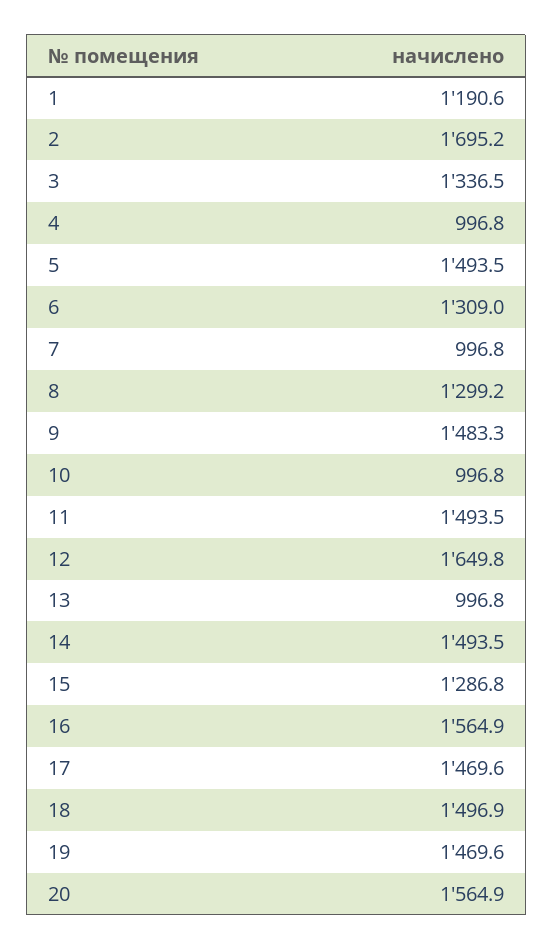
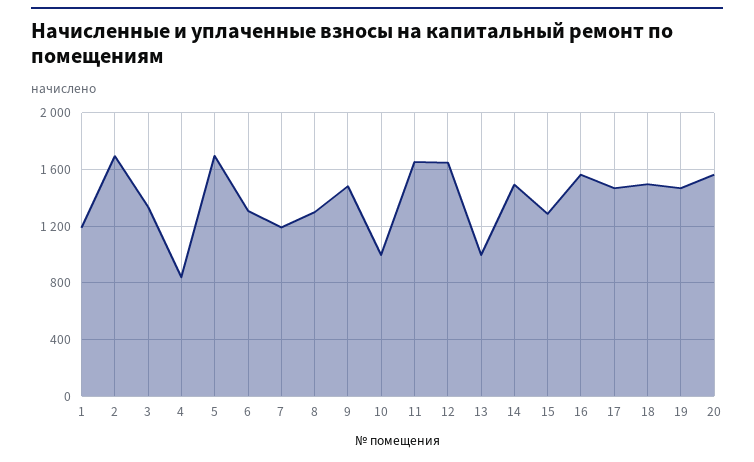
4: 996.8 -> 850
5: 1493.5 -> 1700
7: 996.8 -> 1200
11: 1493.5 -> 1650

